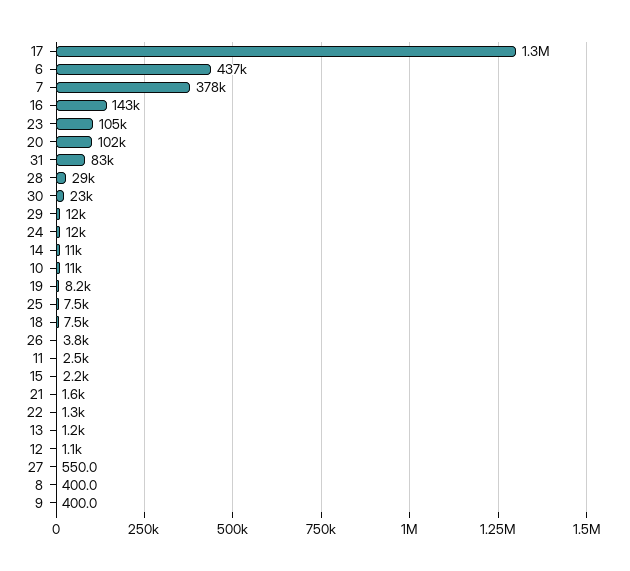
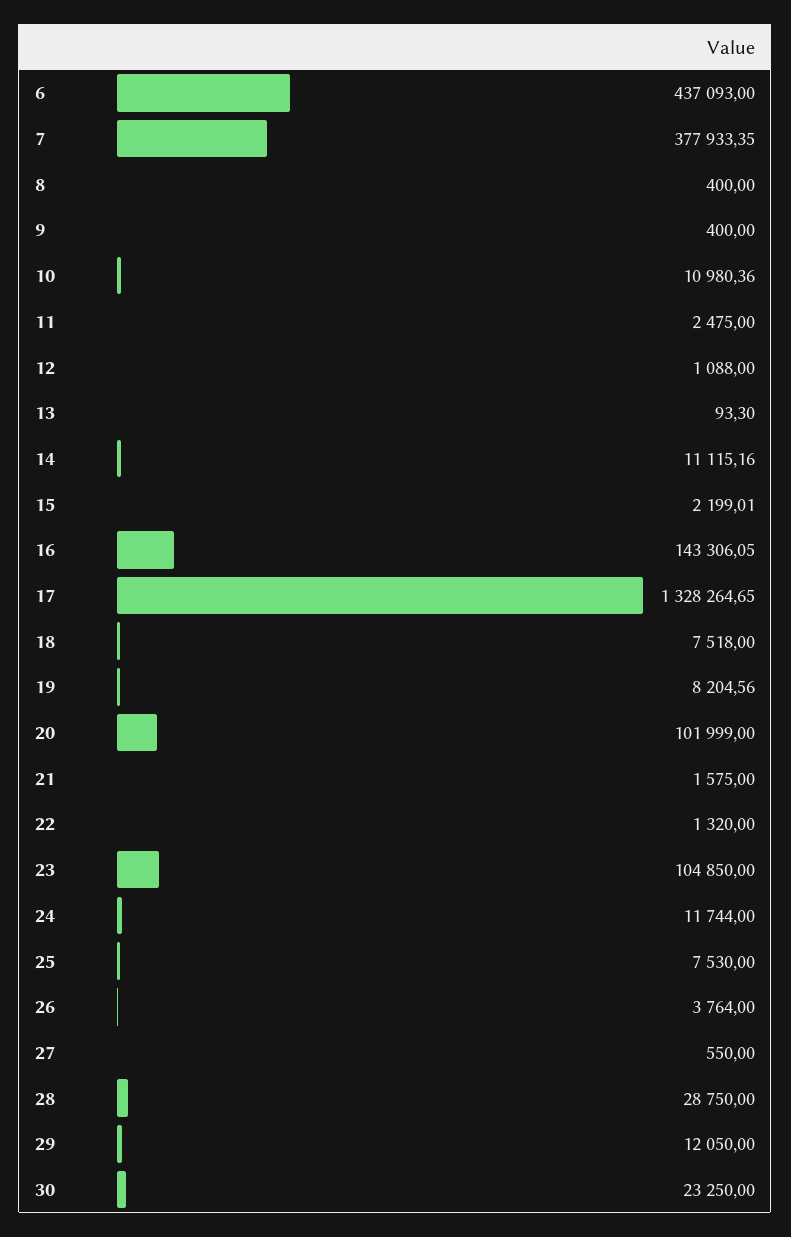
31: 83000 -> none
13: 1200 -> 93.3

